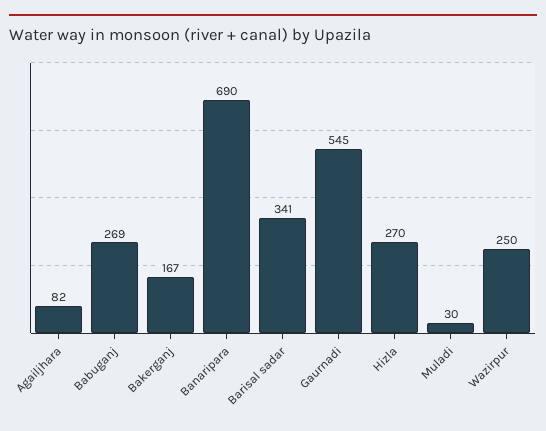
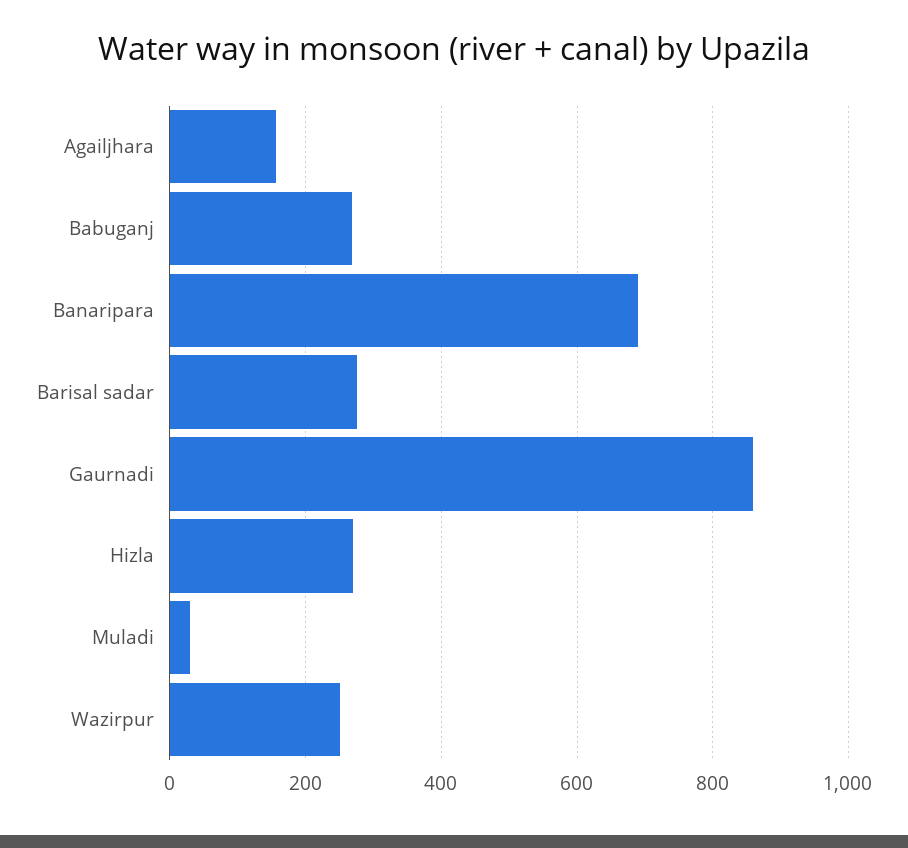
Agailjhara: 82 -> 160
Bakerganj: 167 -> none
Barisal sadar: 341 -> 280
Gaurnadi: 545 -> 860

